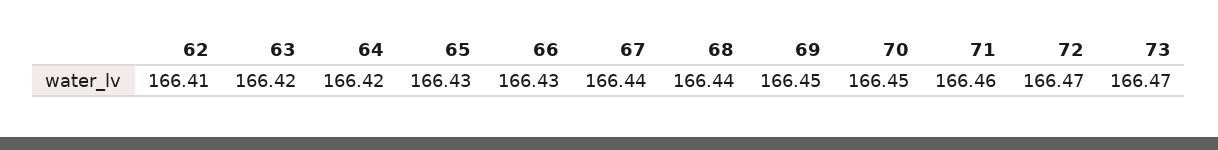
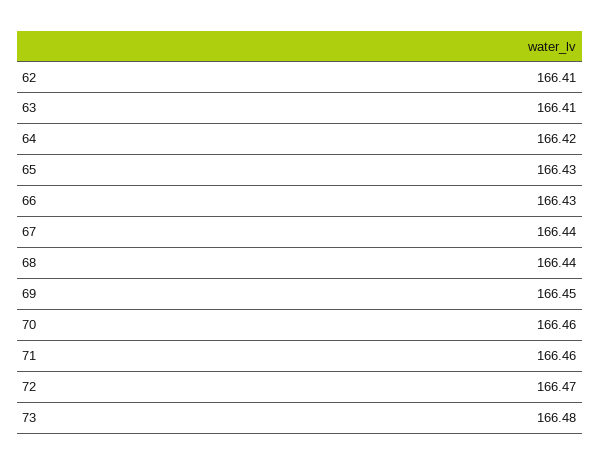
63: 166.42 -> 166.41
70: 166.45 -> 166.46
73: 166.47 -> 166.48

